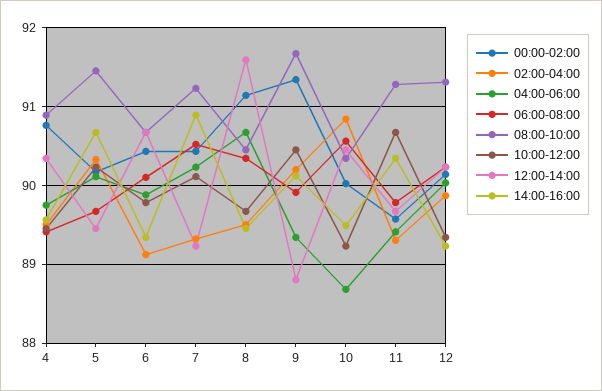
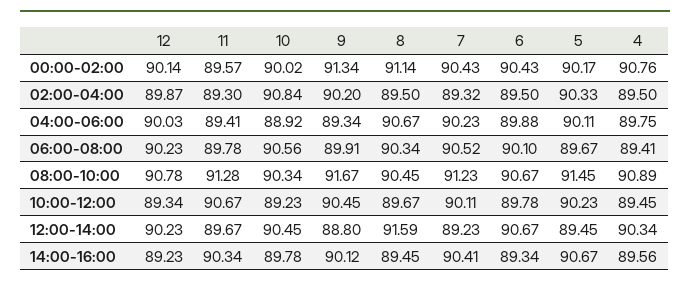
02:00-04:00, 6: 89.1 -> 89.5
14:00-16:00, 7: 90.9 -> 90.41
04:00-06:00, 10: 88.7 -> 88.92
14:00-16:00, 10: 89.5 -> 89.78
08:00-10:00, 12: 91.3 -> 90.78

